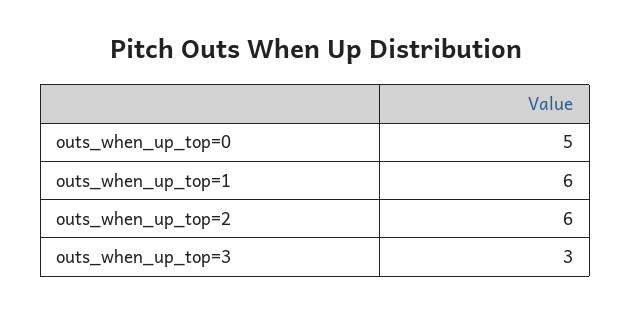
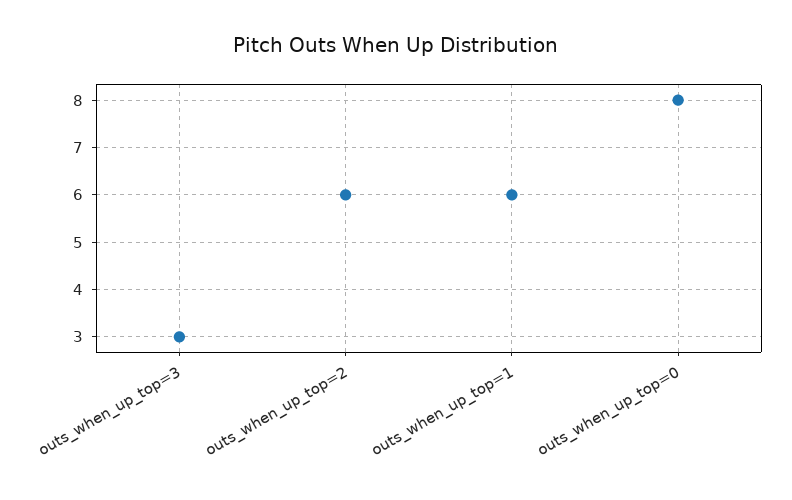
outs_when_up_top=0: 5 -> 8

